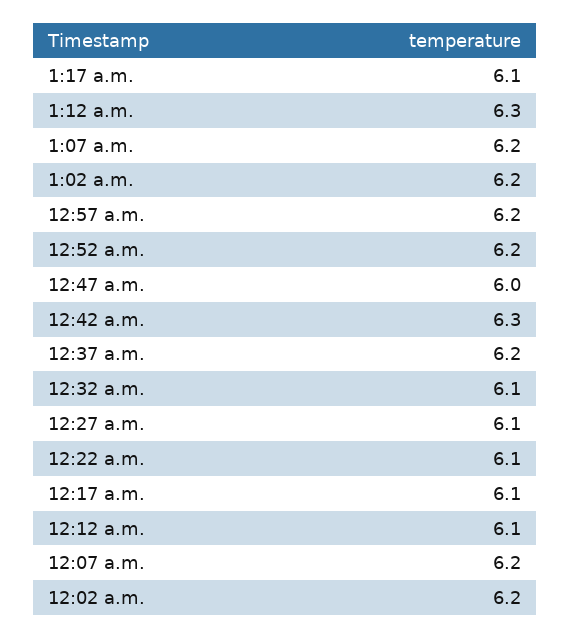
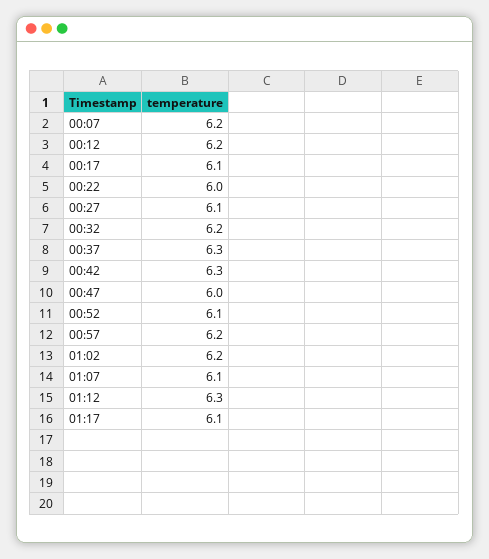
1:07 a.m.: 6.2 -> 6.1
12:52 a.m.: 6.2 -> 6.1
12:37 a.m.: 6.2 -> 6.3
12:32 a.m.: 6.1 -> 6.2
12:22 a.m.: 6.1 -> 6
12:12 a.m.: 6.1 -> 6.2
12:02 a.m.: 6.2 -> none

